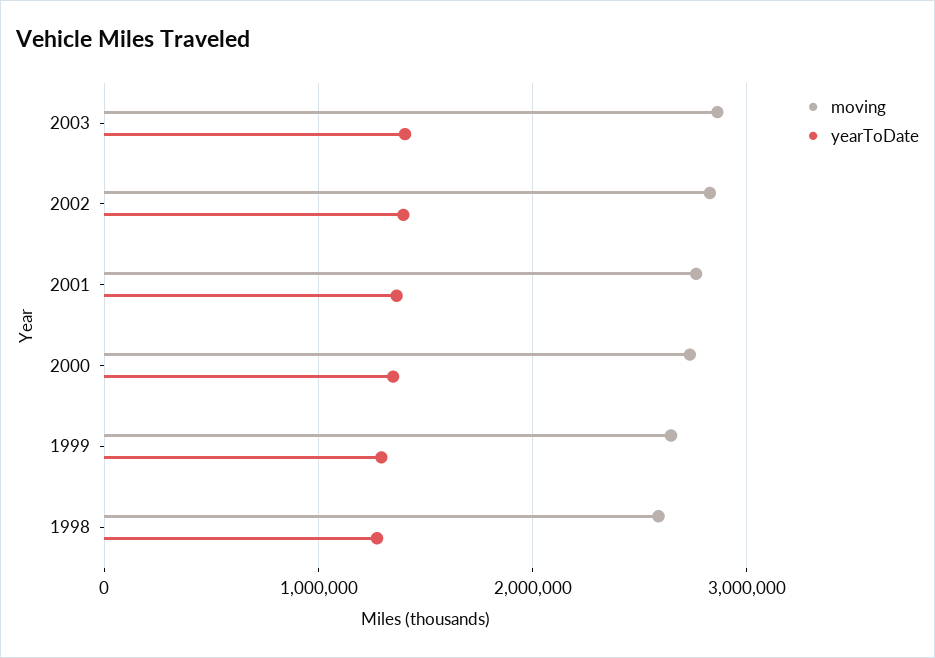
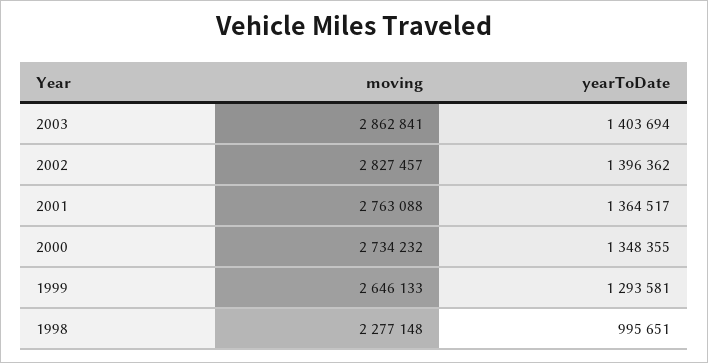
moving, 1998: 2600000 -> 2277148
yearToDate, 1998: 1300000 -> 995651

